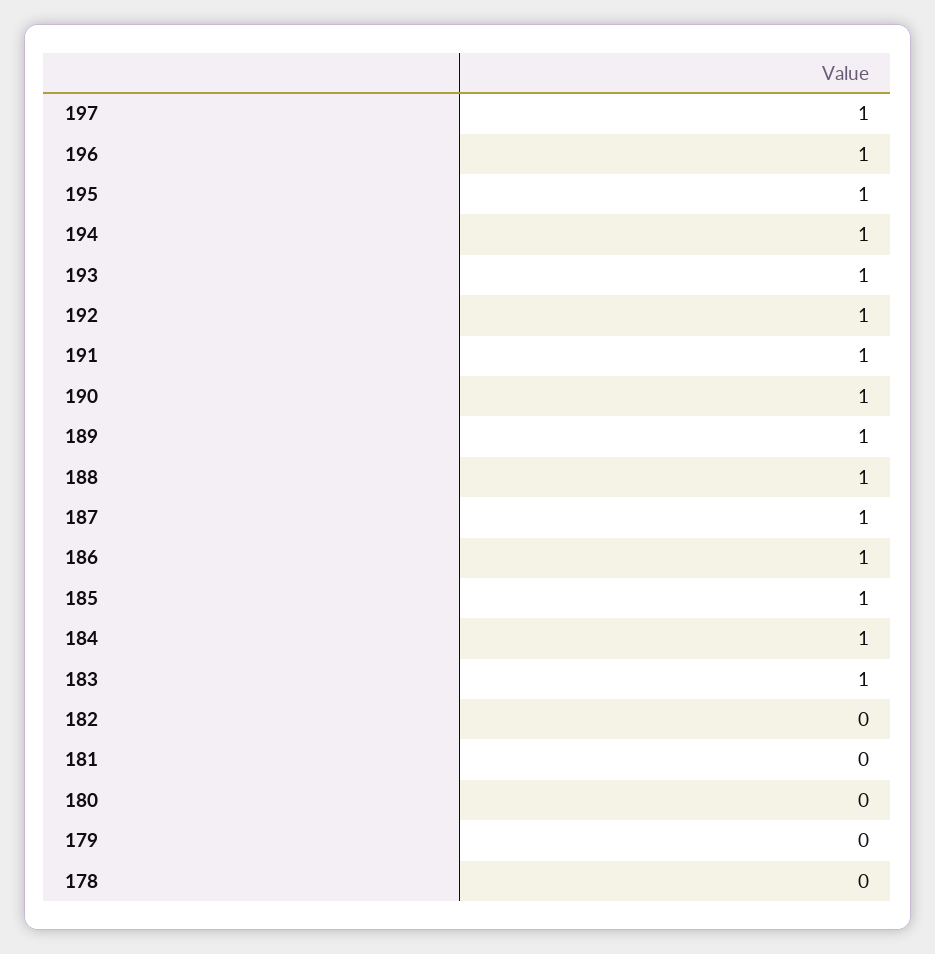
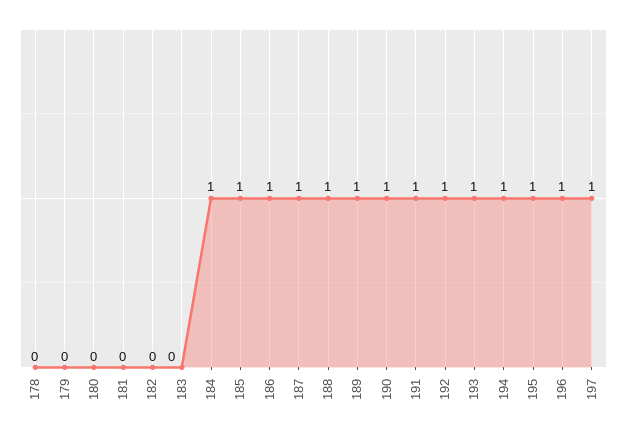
183: 1 -> 0

